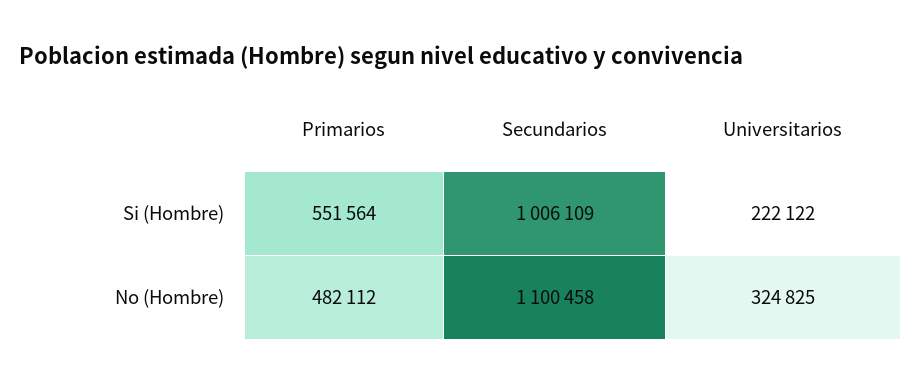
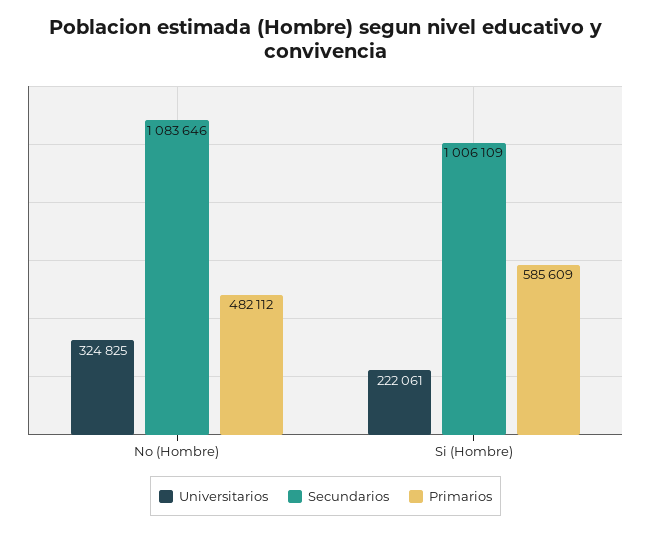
Primarios, Si (Hombre): 551564 -> 585609
Universitarios, Si (Hombre): 222122 -> 222061
Secundarios, No (Hombre): 1100458 -> 1083646

